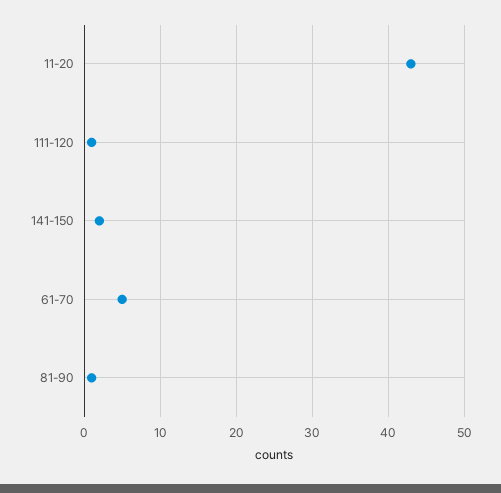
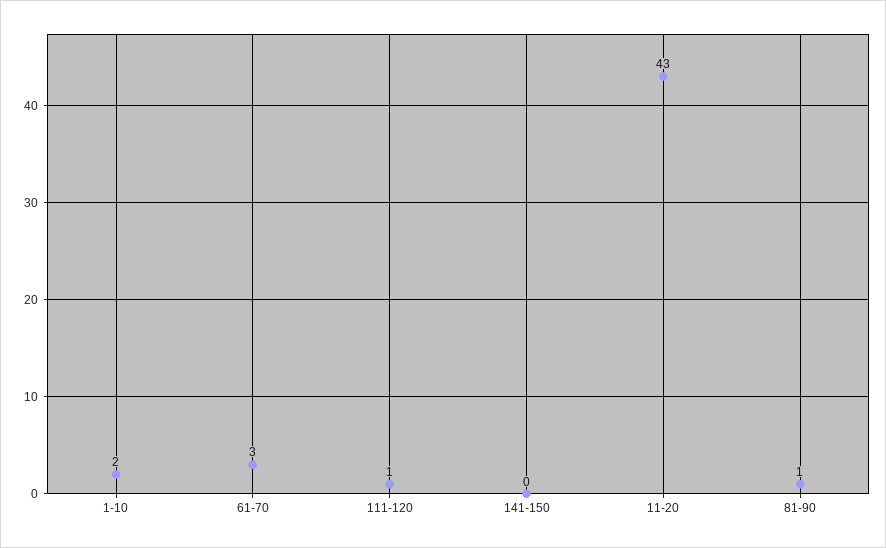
141-150: 2 -> 0
61-70: 5 -> 3
1-10: none -> 2

